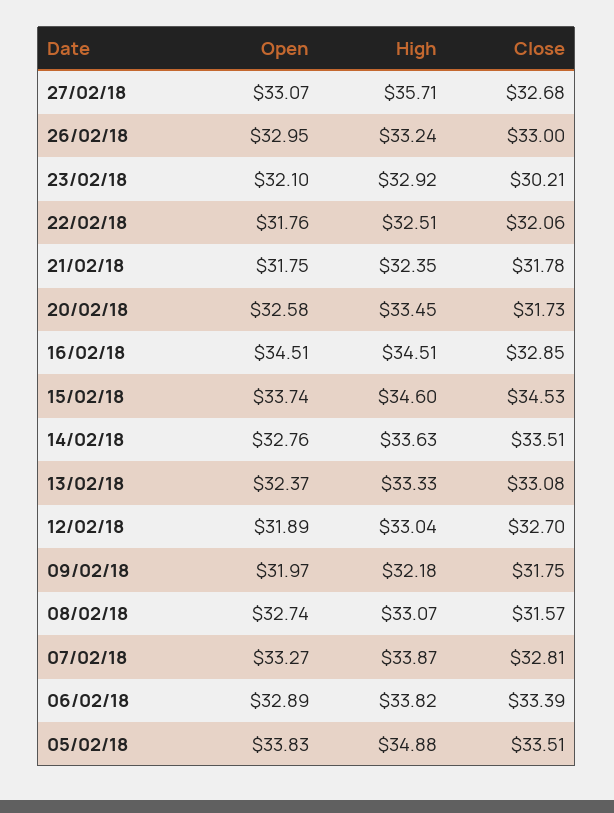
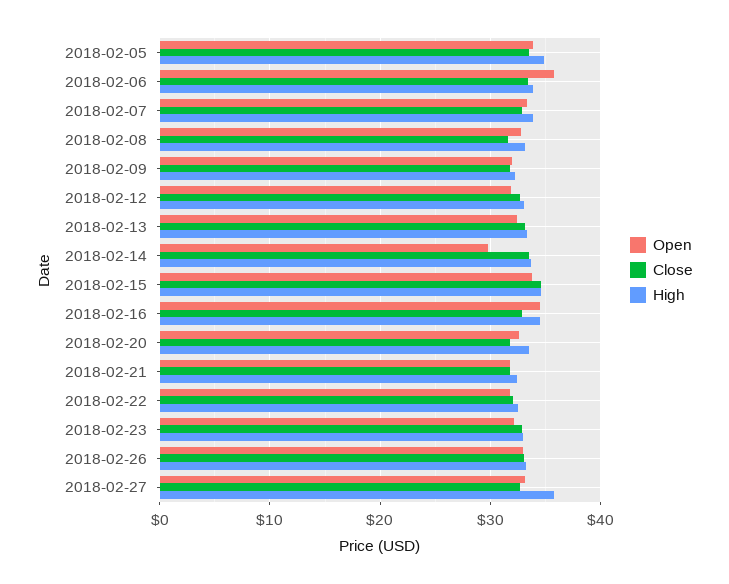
Close, 23/02/18: 30.21 -> 33
Open, 14/02/18: 32.76 -> 30
Open, 06/02/18: 32.89 -> 36

